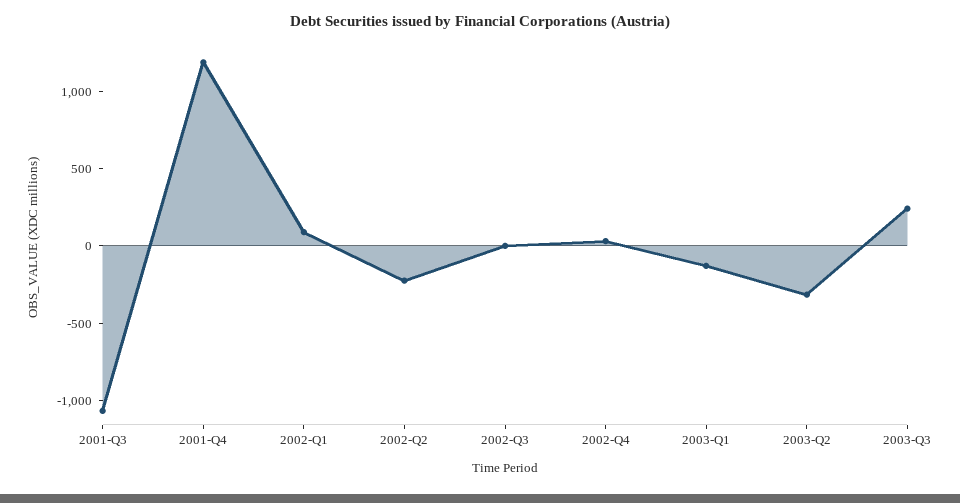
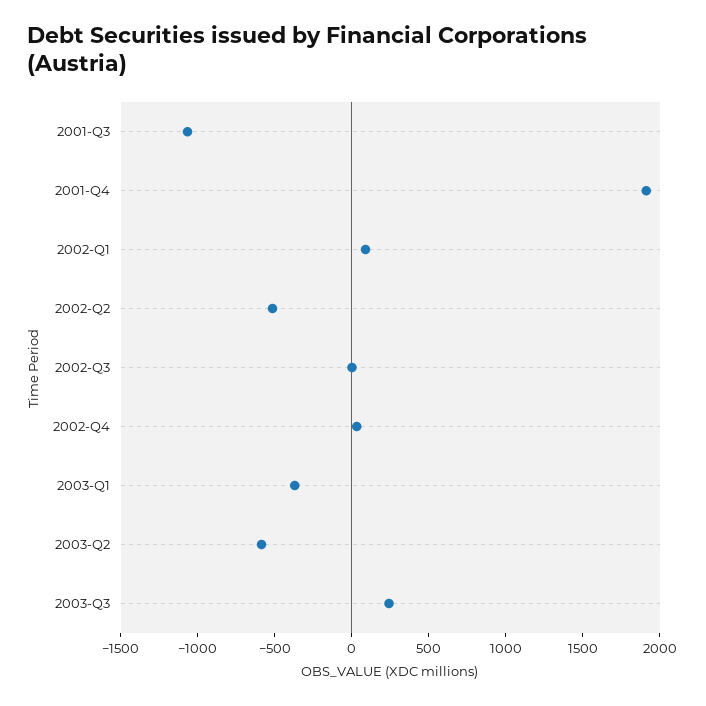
2001-Q4: 1200 -> 1900
2002-Q2: -200 -> -500
2003-Q1: -100 -> -400
2003-Q2: -300 -> -600

